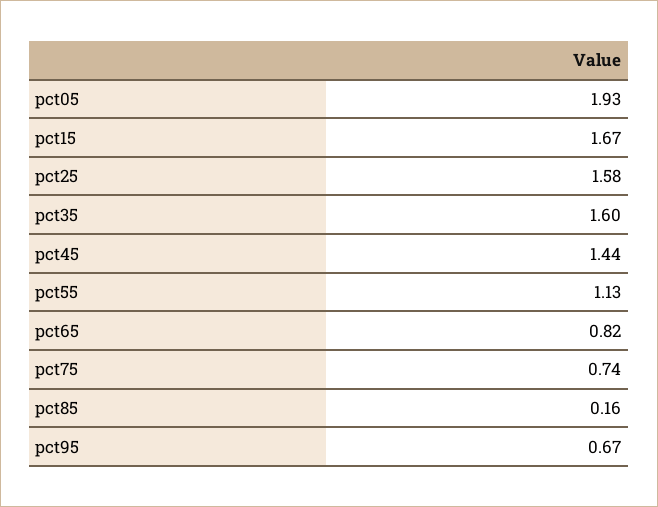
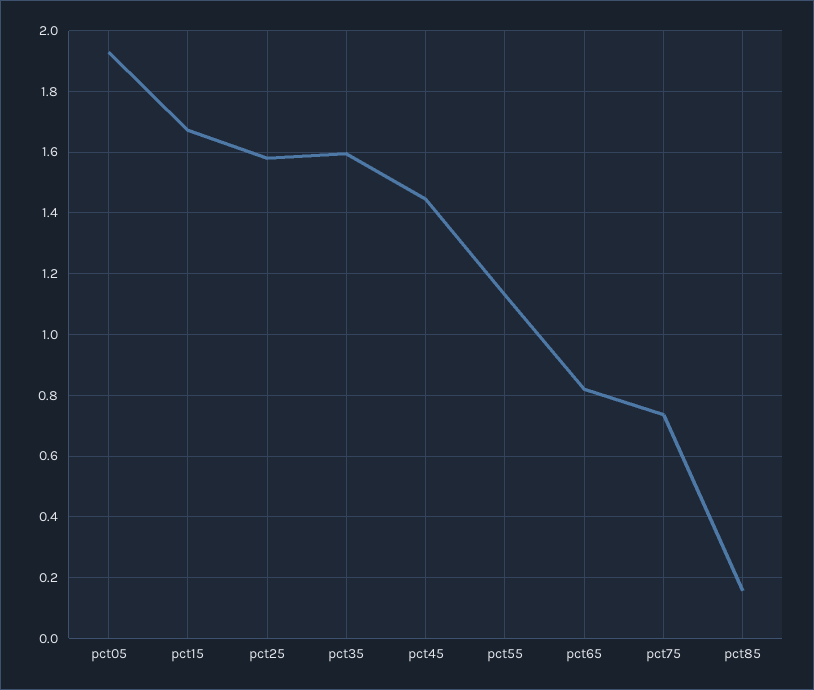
pct95: 0.67 -> none

